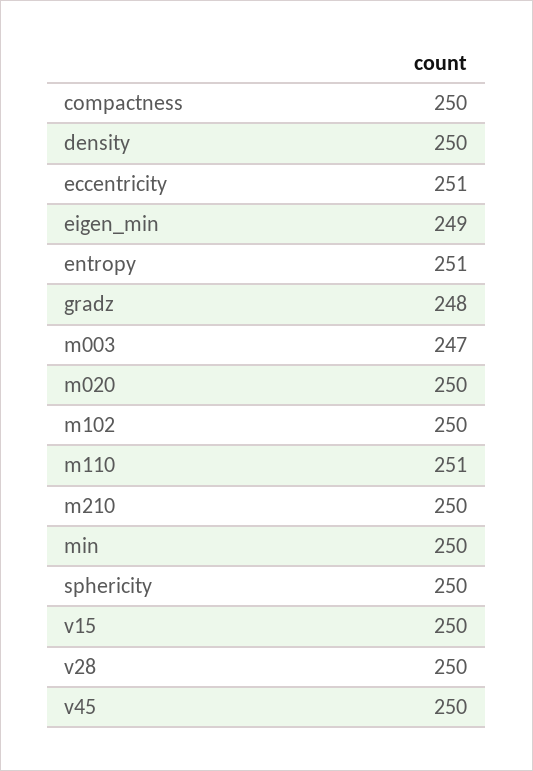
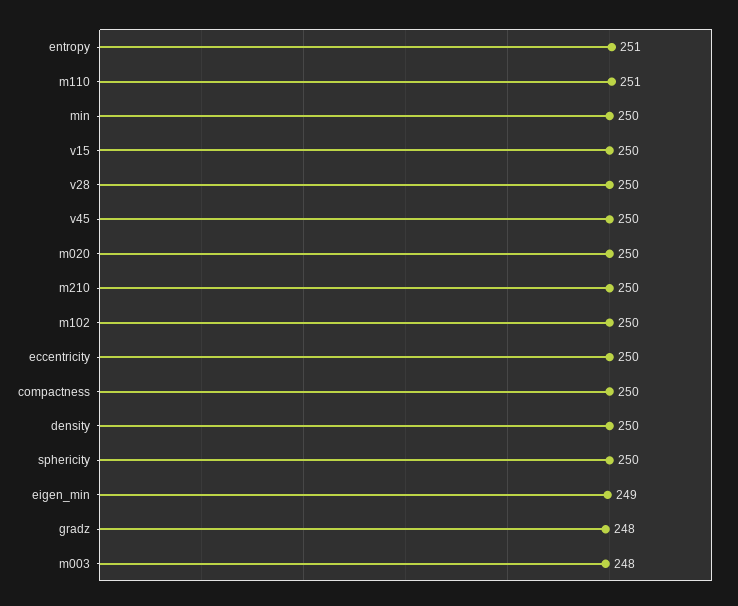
eccentricity: 251 -> 250
m003: 247 -> 248

